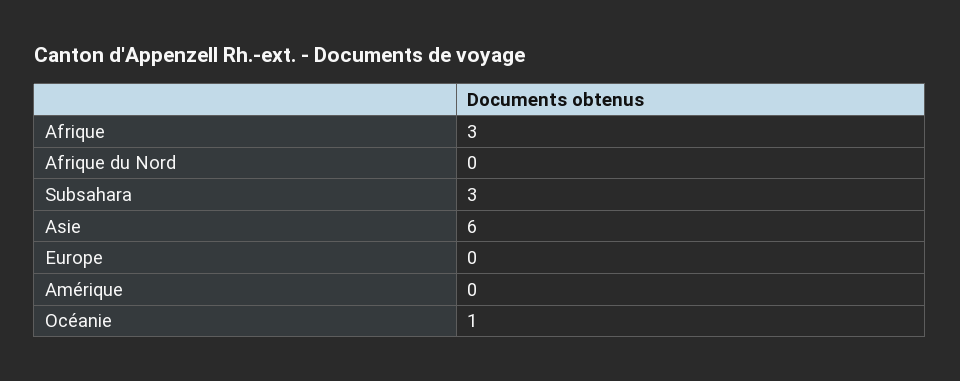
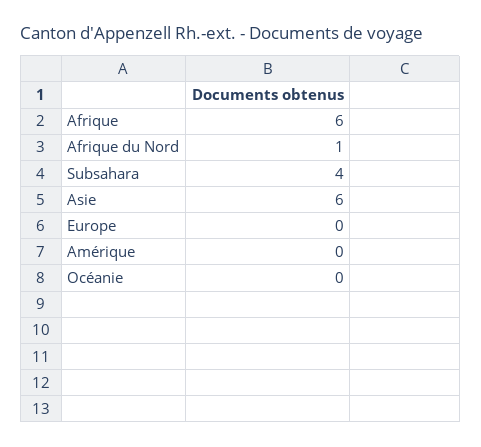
Afrique: 3 -> 6
Afrique du Nord: 0 -> 1
Subsahara: 3 -> 4
Océanie: 1 -> 0

